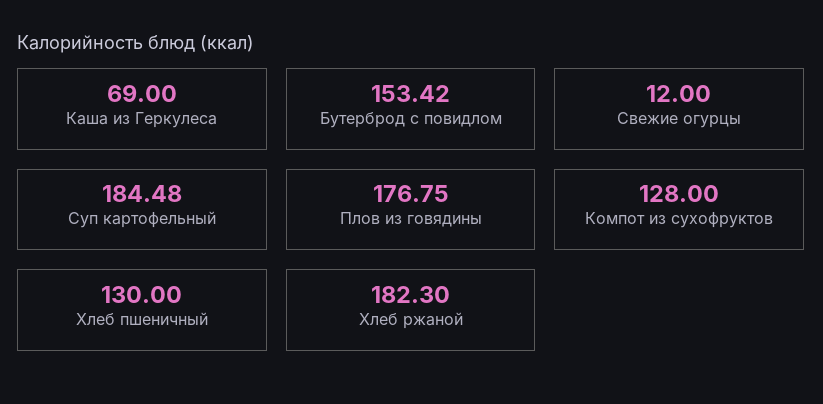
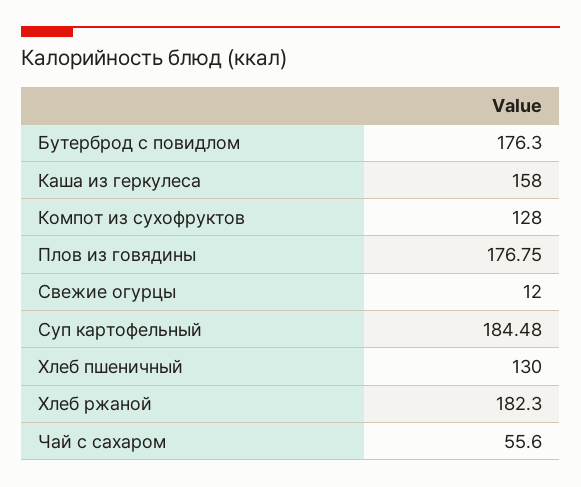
Каша из Геркулеса: 69 -> 158
Бутерброд с повидлом: 153.42 -> 176.3
Чай с сахаром: none -> 55.6

